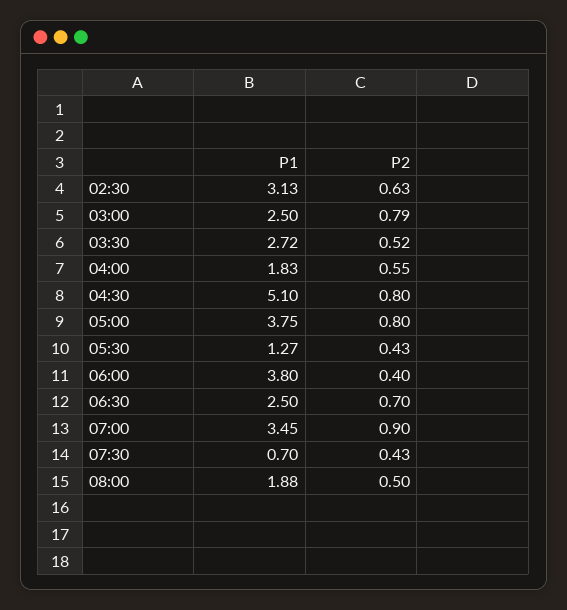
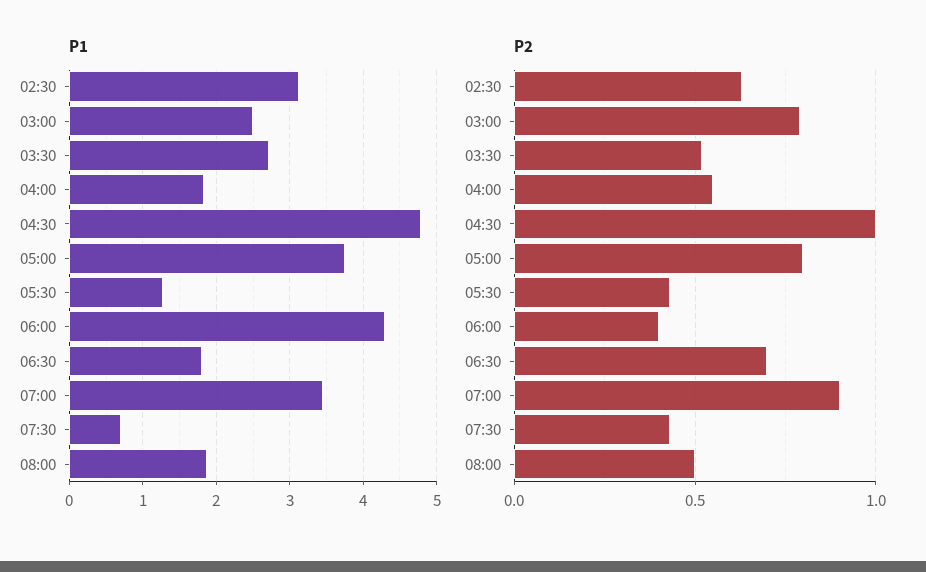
P1, 04:30: 5.1 -> 4.8
P2, 04:30: 0.8 -> 1
P1, 06:00: 3.8 -> 4.3
P1, 06:30: 2.5 -> 1.8

